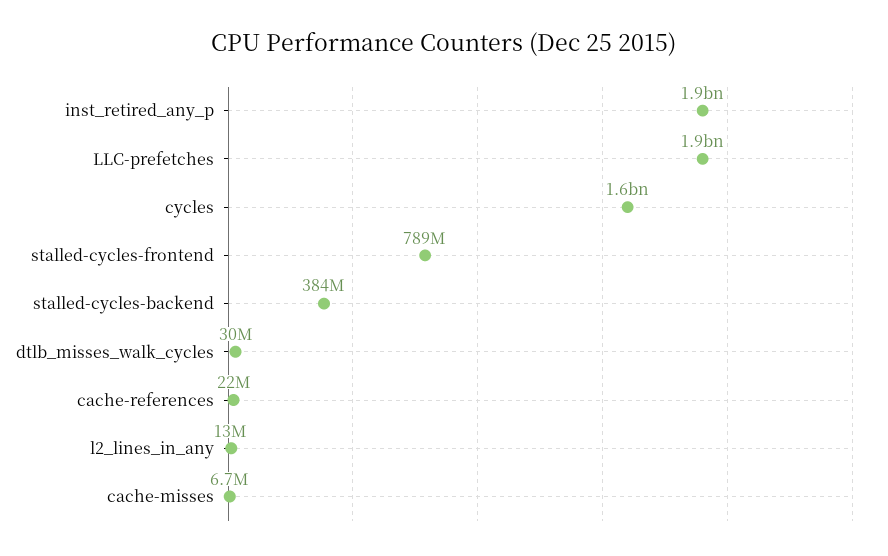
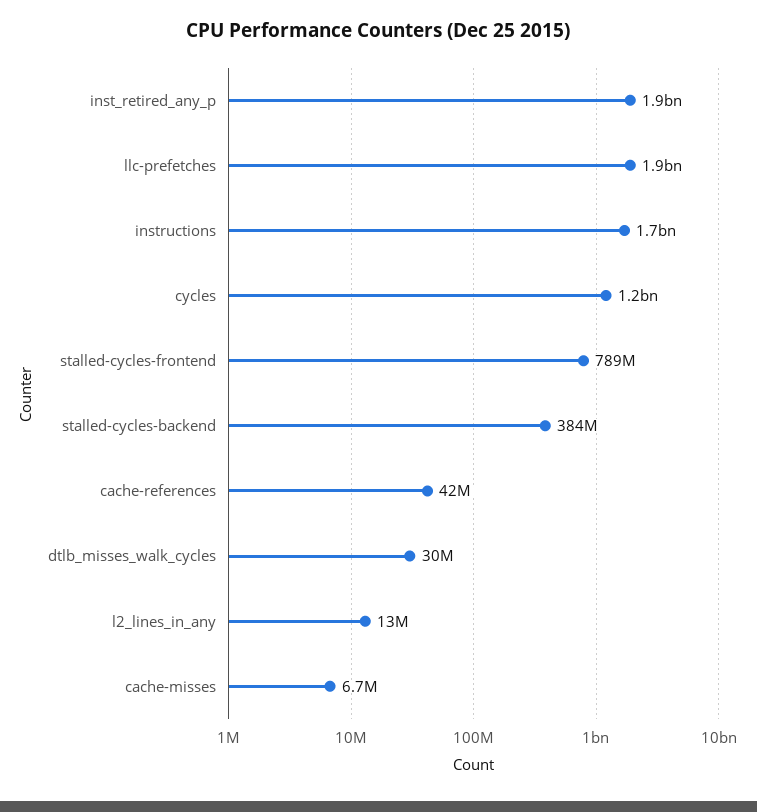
cycles: 1600000000 -> 1200000000
cache-references: 22000000 -> 42000000
instructions: none -> 1700000000

